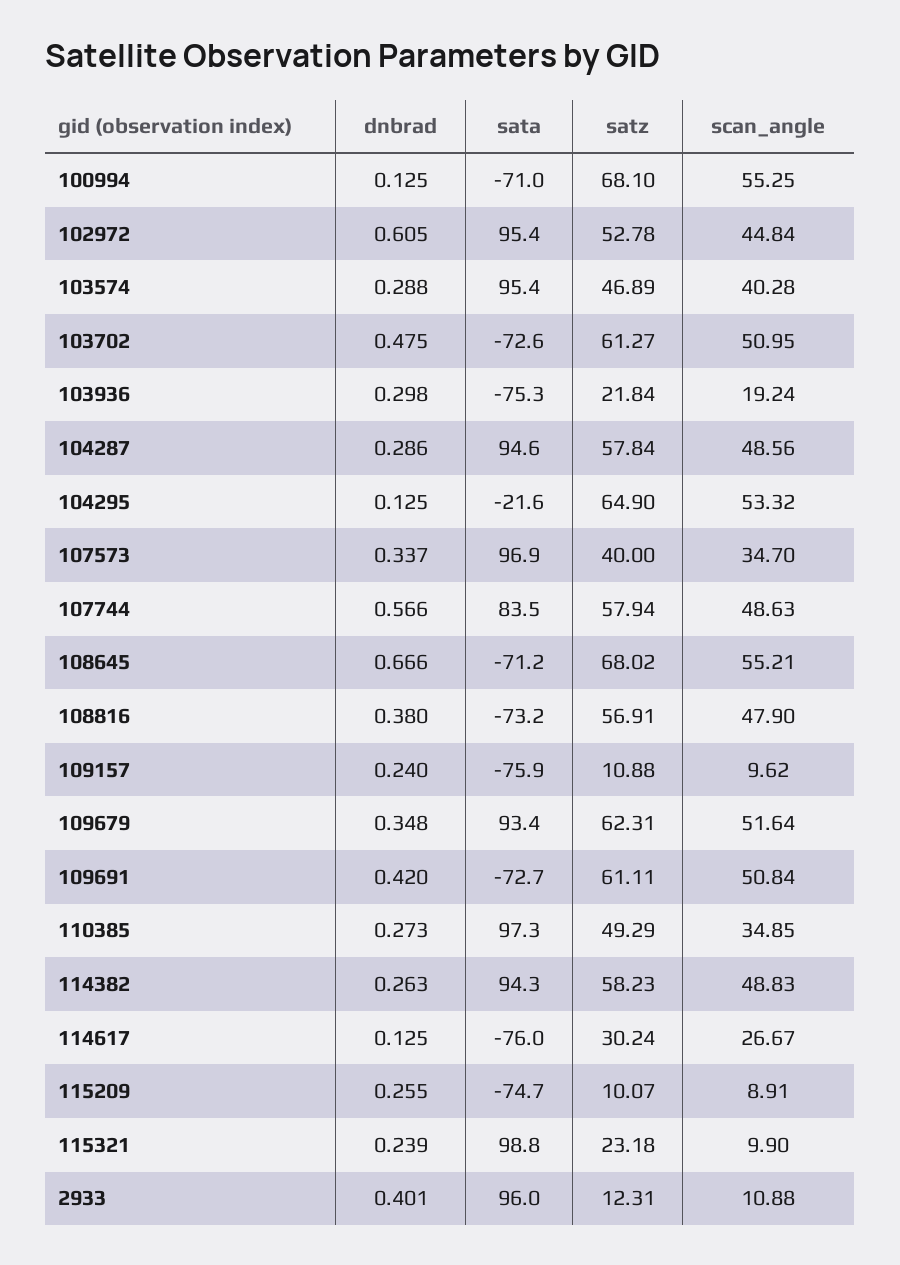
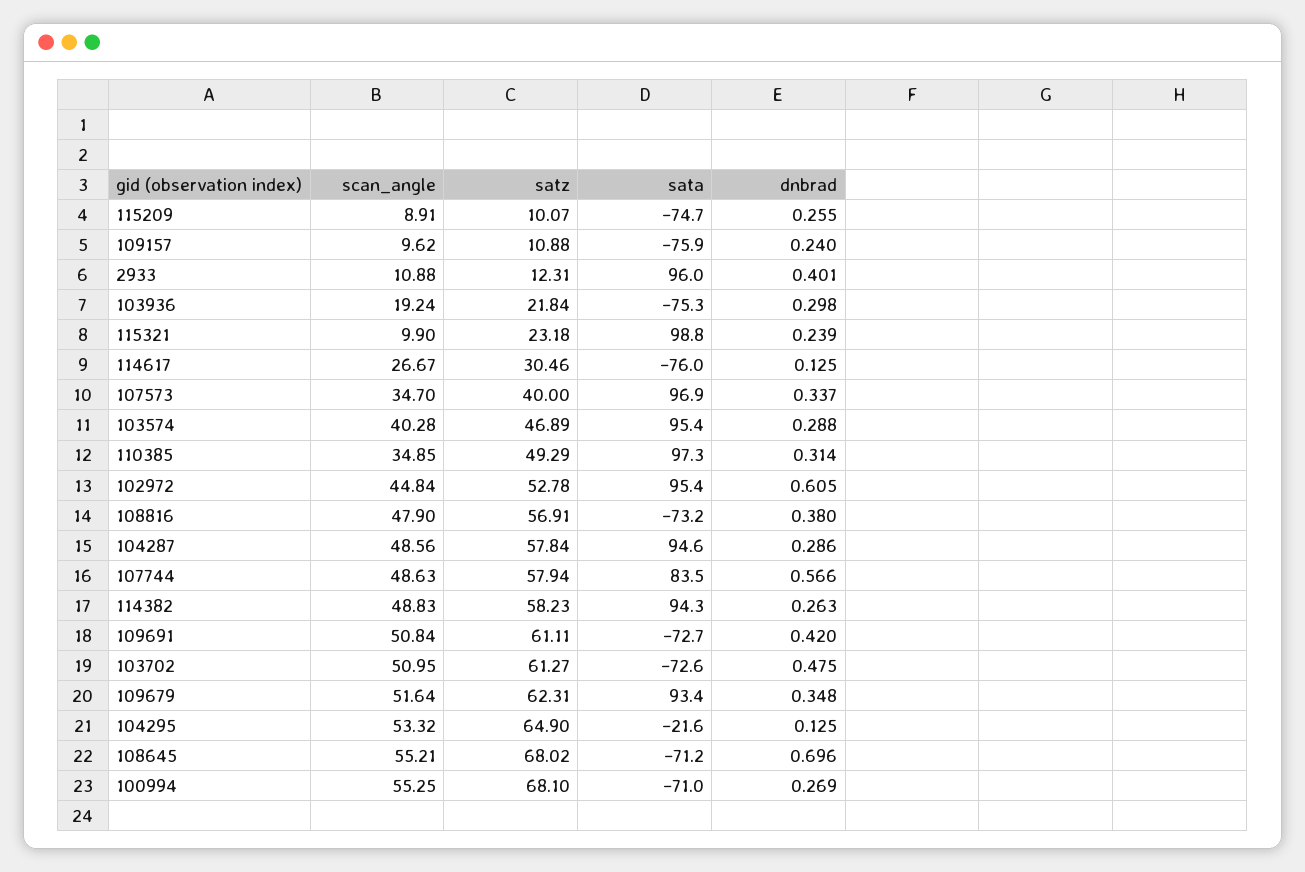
dnbrad, 100994: 0.125 -> 0.269
dnbrad, 108645: 0.666 -> 0.696
dnbrad, 110385: 0.273 -> 0.314
satz, 114617: 30.24 -> 30.46

